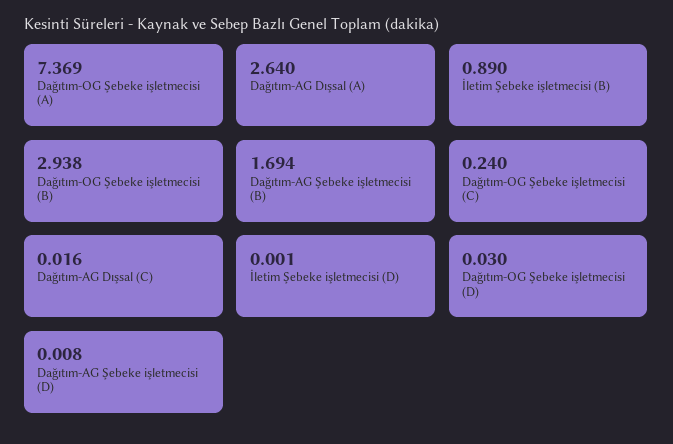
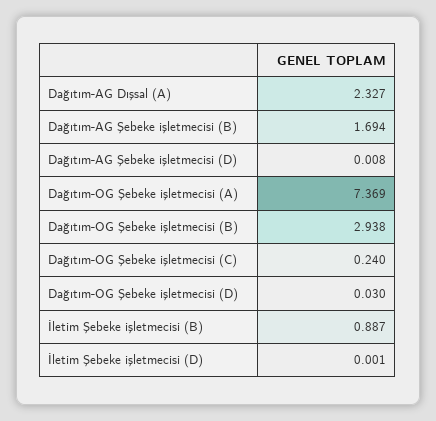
Dağıtım-AG Dışsal (A): 2.64 -> 2.327
İletim Şebeke işletmecisi (B): 0.89 -> 0.887
Dağıtım-AG Dışsal (C): 0.016 -> none

